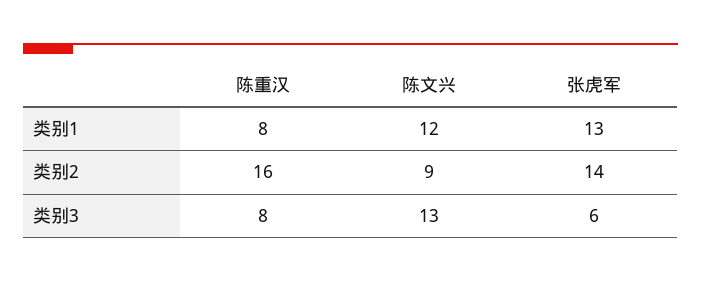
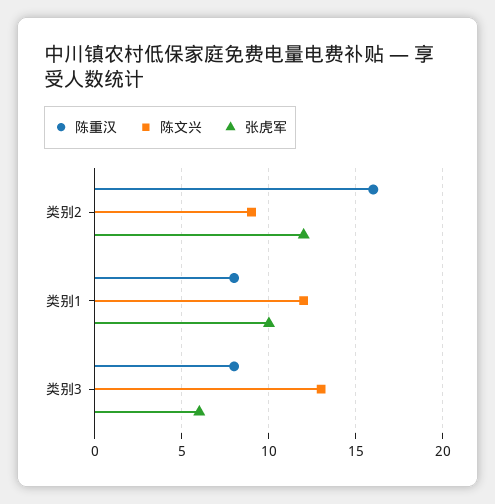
张虎军, 类别1: 13 -> 10
张虎军, 类别2: 14 -> 12

